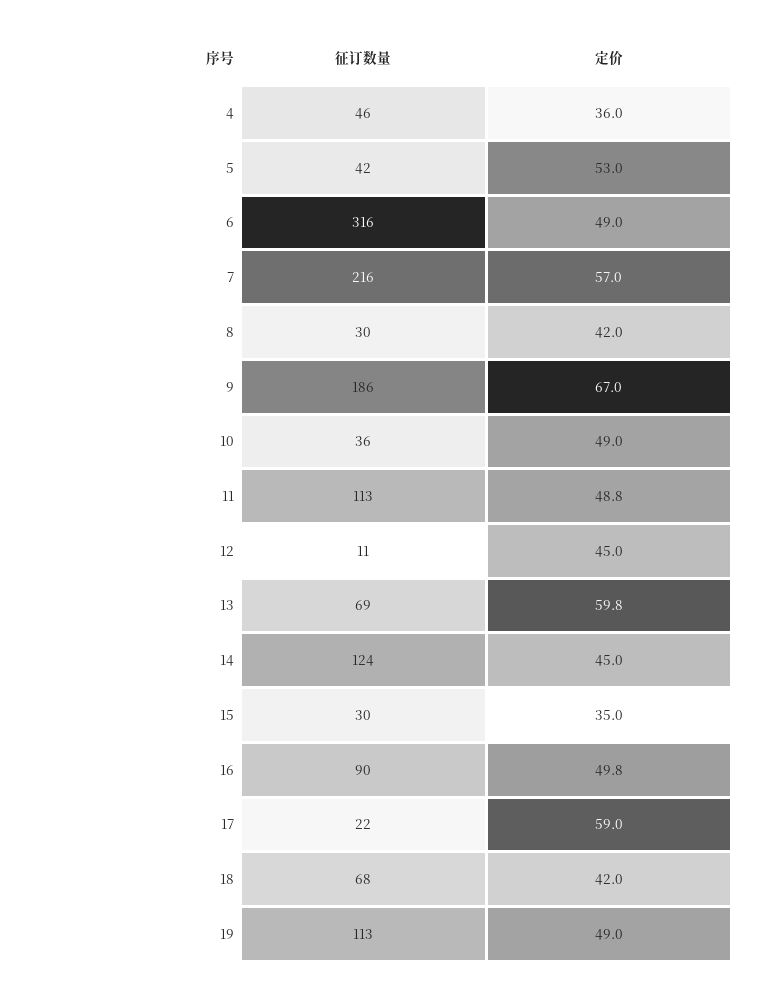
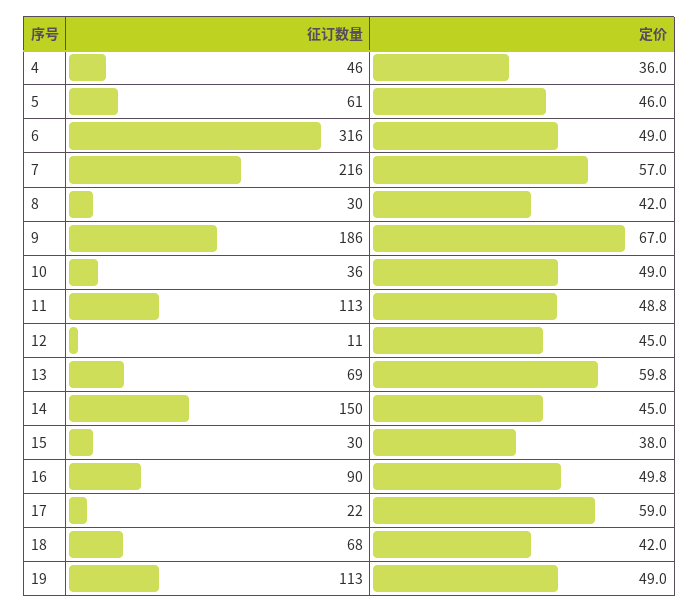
征订数量, 5: 42 -> 61
定价, 5: 53 -> 46
征订数量, 14: 124 -> 150
定价, 15: 35 -> 38

